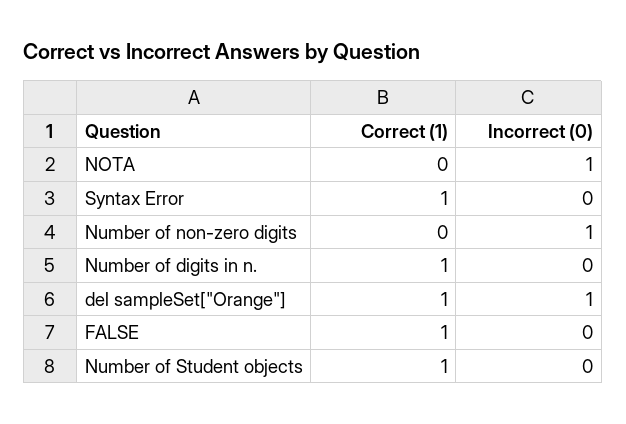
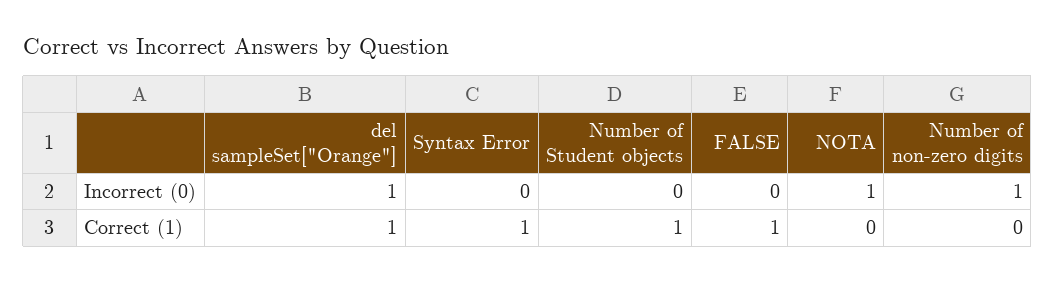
Correct (1), Number of digits in n.: 1 -> none
Incorrect (0), Number of digits in n.: 0 -> none

